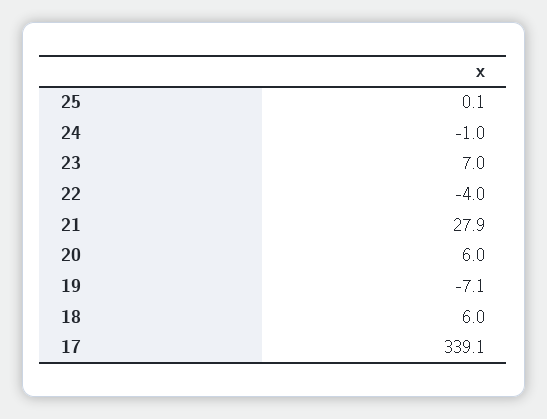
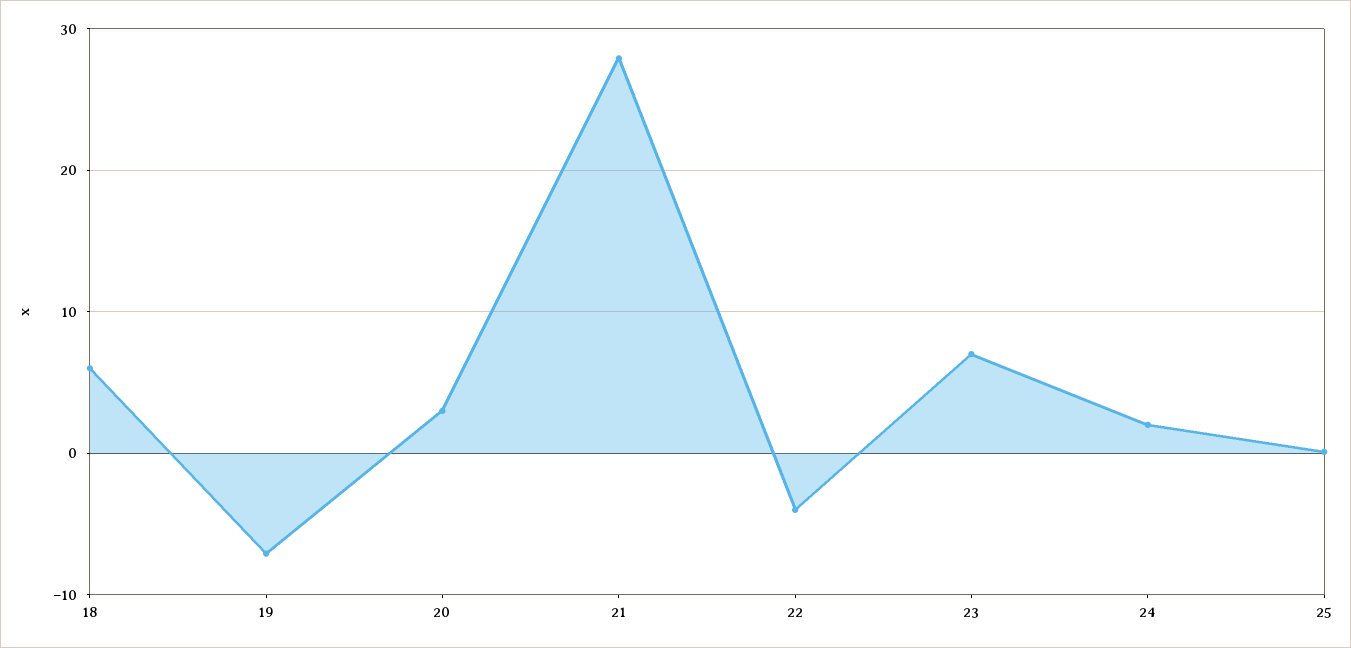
24: -1 -> 2
20: 6 -> 3
17: 339.1 -> none

